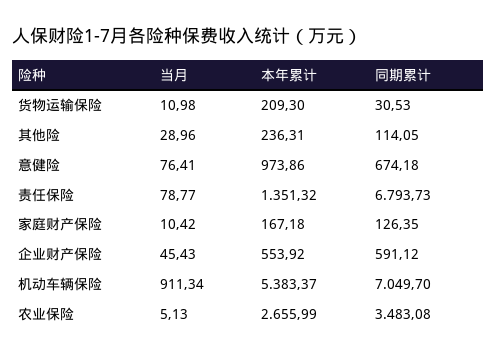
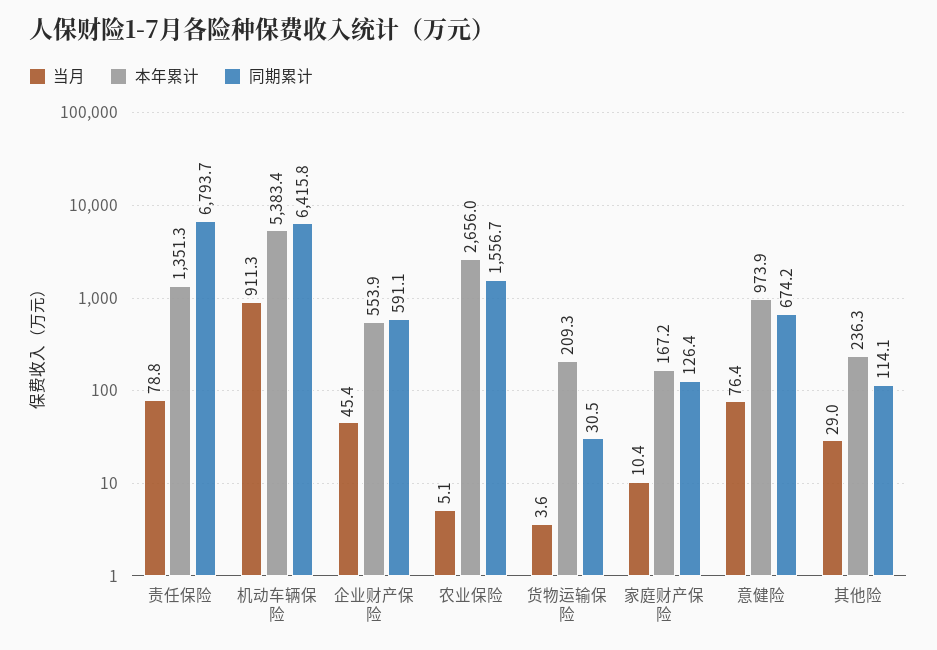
当月, 货物运输保险: 10.98 -> 3.6
同期累计, 机动车辆保险: 7049.7 -> 6415.8
同期累计, 农业保险: 3483.08 -> 1556.7

